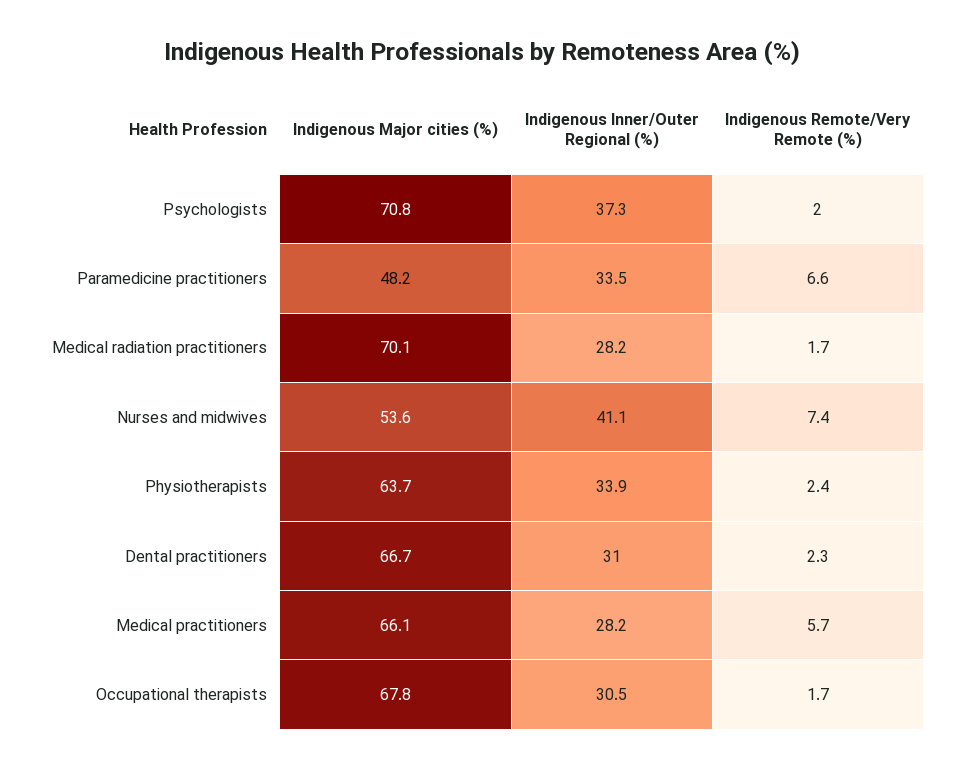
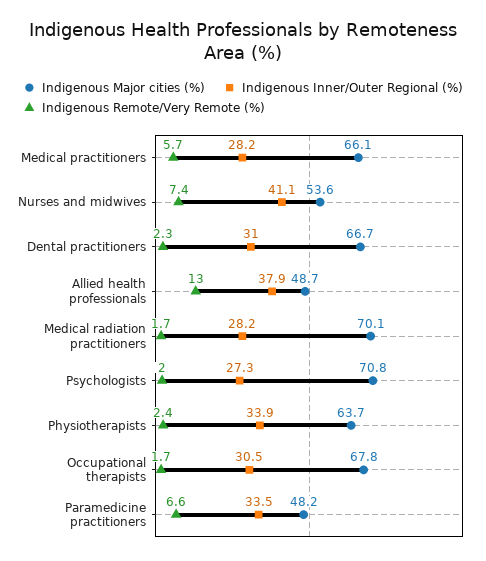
Indigenous Inner/Outer Regional (%), Psychologists: 37.3 -> 27.3
Indigenous Major cities (%), Allied health professionals: none -> 48.7
Indigenous Inner/Outer Regional (%), Allied health professionals: none -> 37.9
Indigenous Remote/Very Remote (%), Allied health professionals: none -> 13

